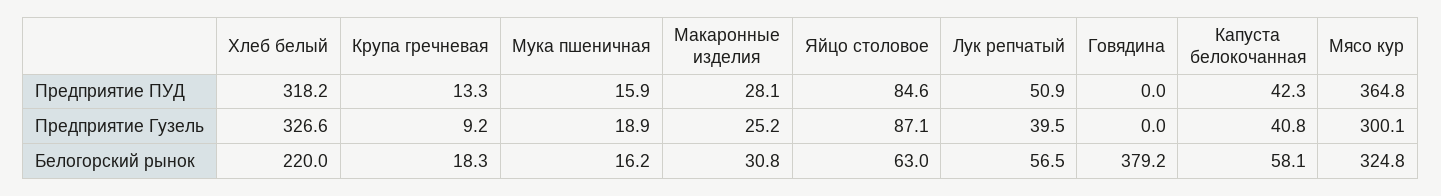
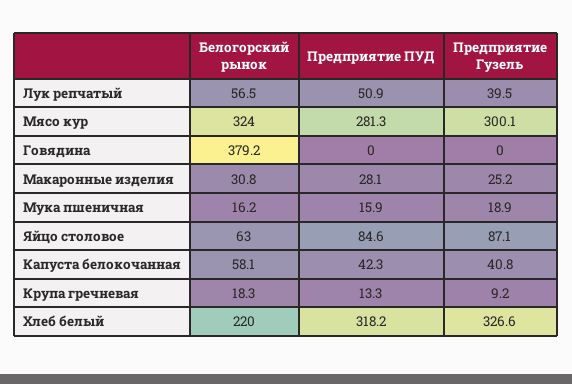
Мясо кур, Предприятие ПУД: 364.8 -> 281.3
Мясо кур, Белогорский рынок: 324.8 -> 324

